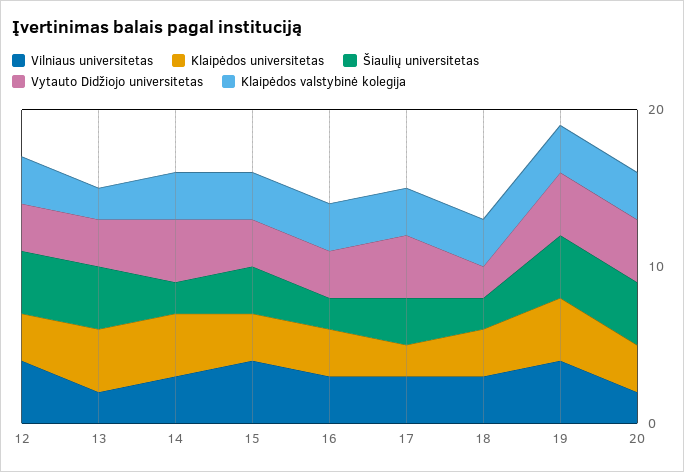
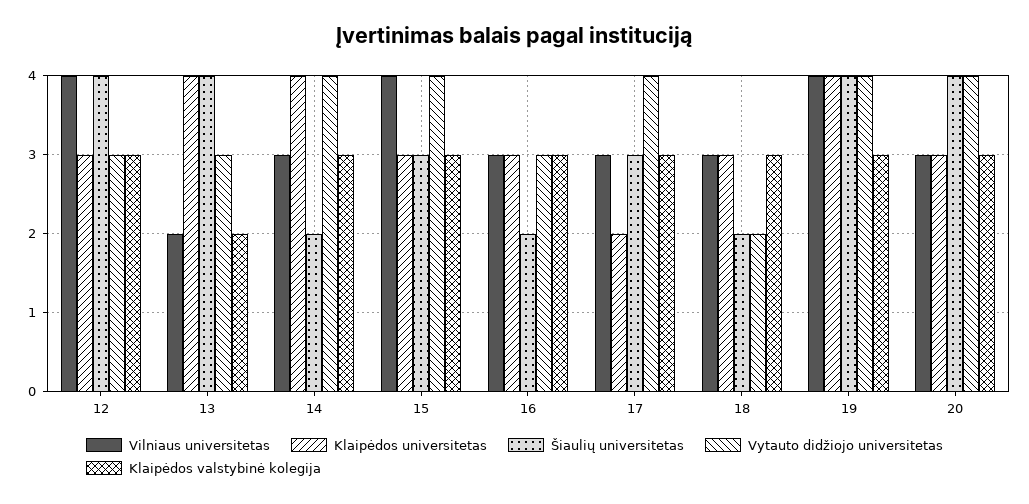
Vytauto Didžiojo universitetas, 15: 3 -> 4
Vilniaus universitetas, 20: 2 -> 3

